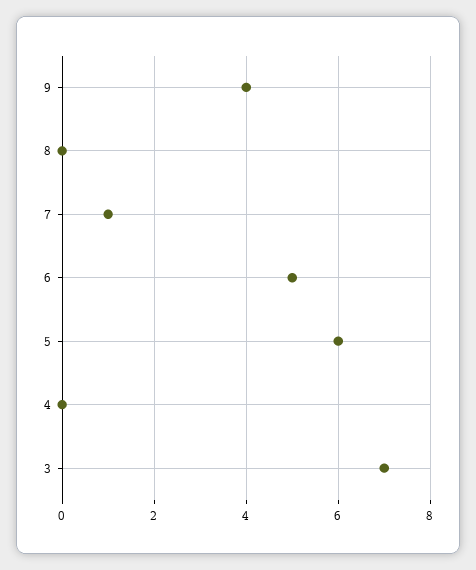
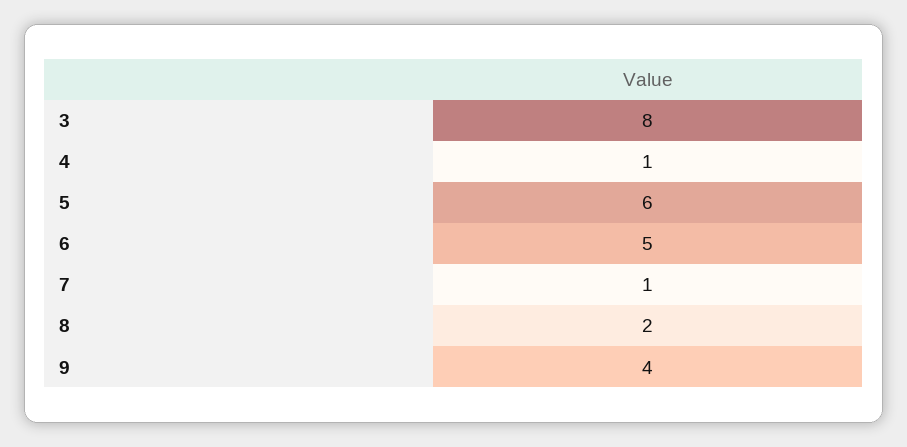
8: 0 -> 2
4: 0 -> 1
3: 7 -> 8

